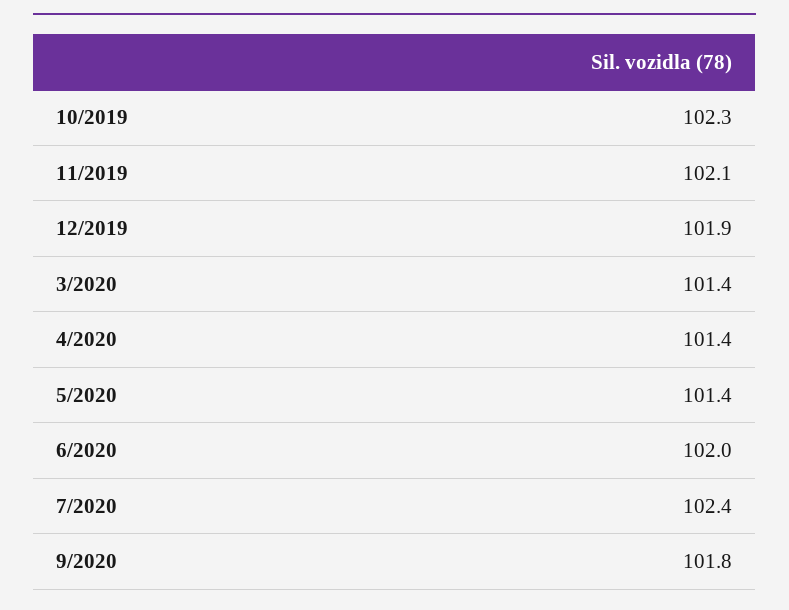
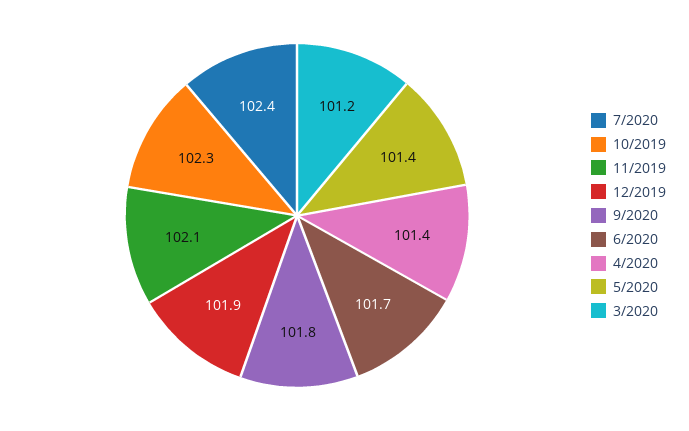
3/2020: 101.4 -> 101.2
6/2020: 102 -> 101.7

